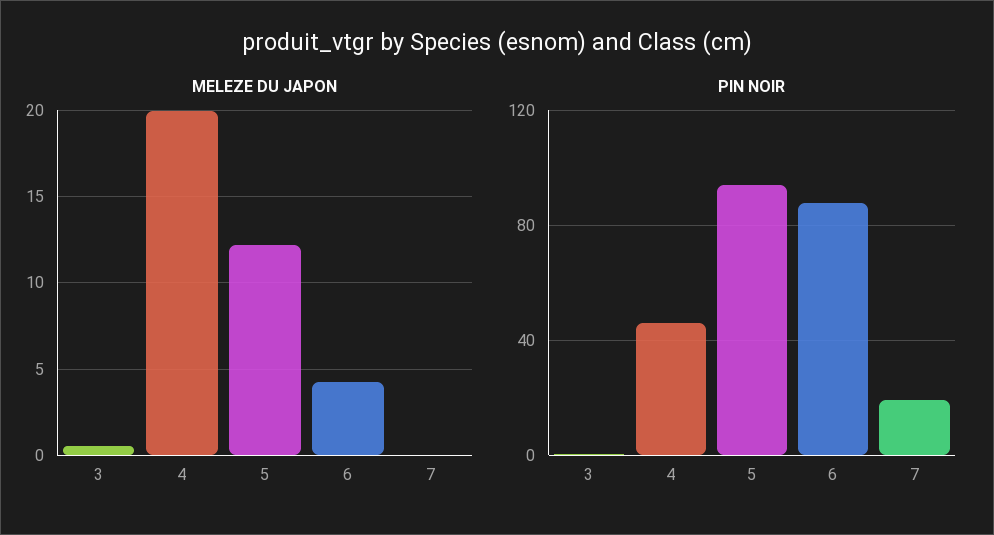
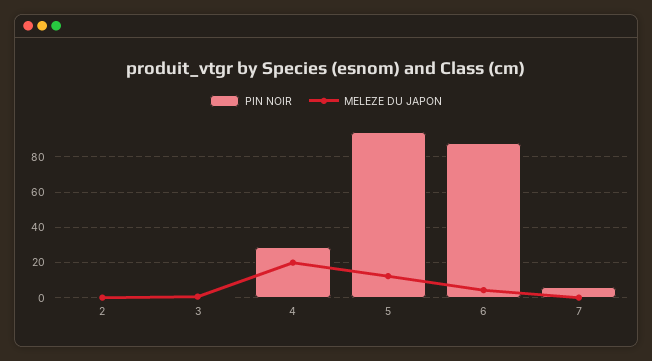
PIN NOIR, 4: 45 -> 30
PIN NOIR, 7: 20 -> 5
PIN NOIR, 2: none -> 0
MELEZE DU JAPON, 2: none -> 0

